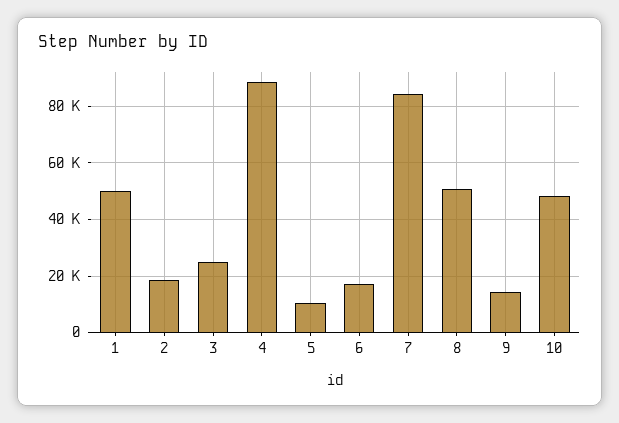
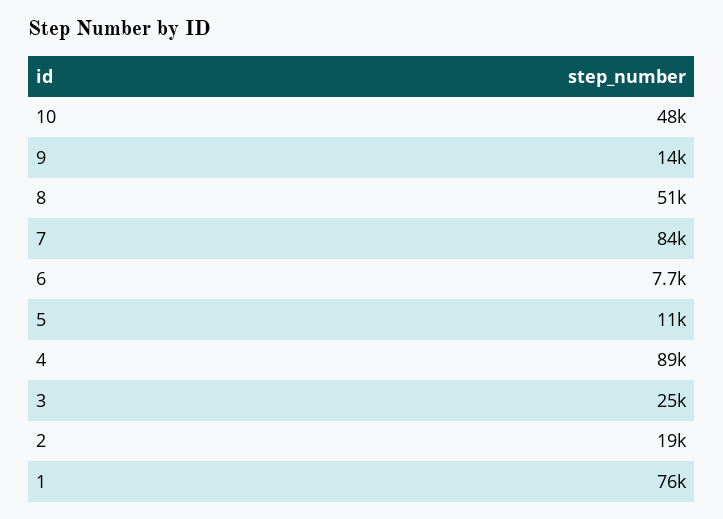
1: 50000 -> 76000
6: 17500 -> 7700

